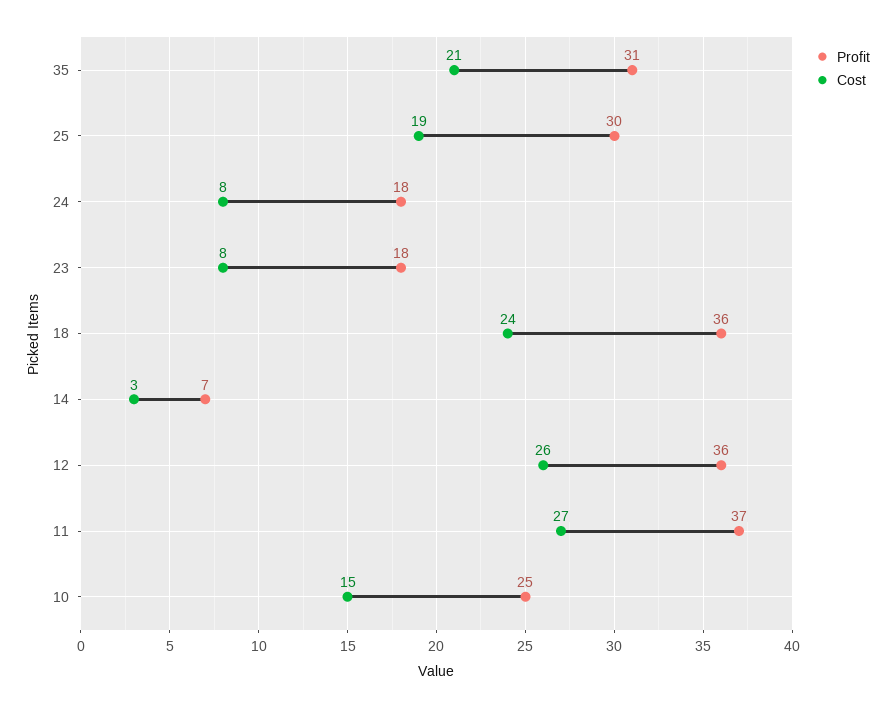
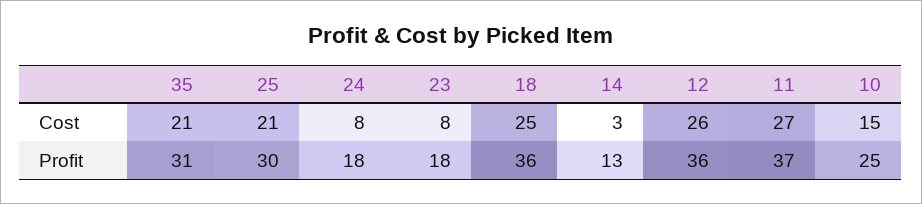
Cost, 25: 19 -> 21
Cost, 18: 24 -> 25
Profit, 14: 7 -> 13

